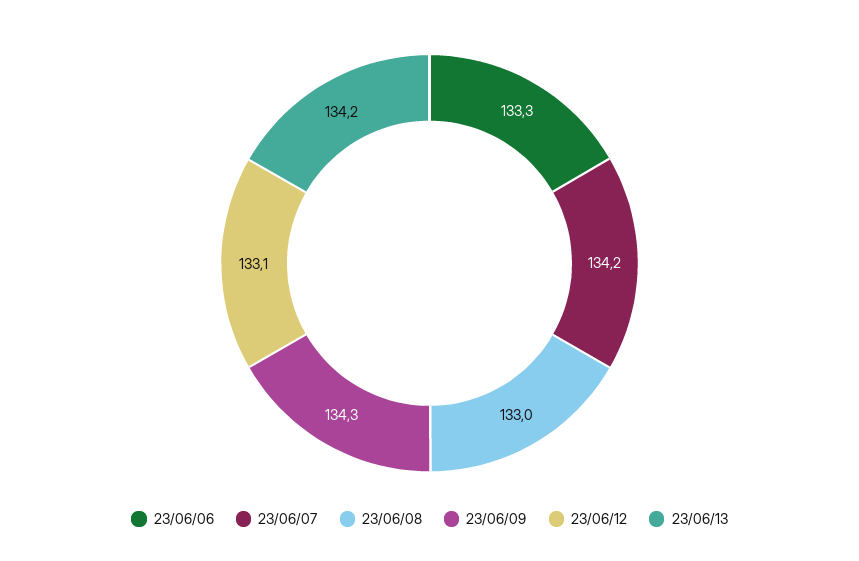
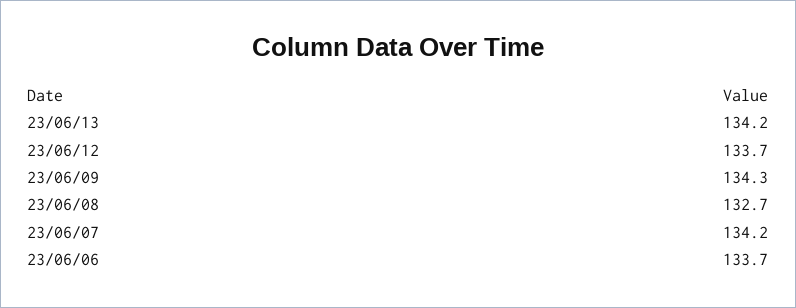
23/06/06: 133.3 -> 133.7
23/06/08: 133 -> 132.7
23/06/12: 133.1 -> 133.7

